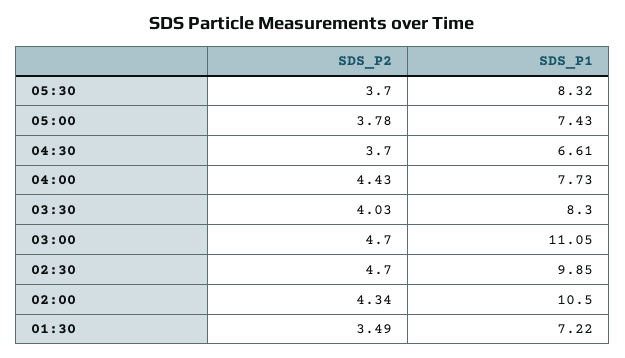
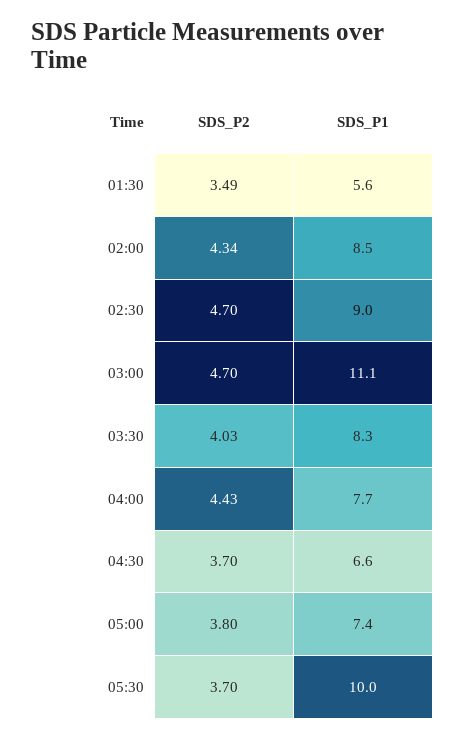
SDS_P1, 05:30: 8.32 -> 10
SDS_P2, 05:00: 3.78 -> 3.8
SDS_P1, 02:30: 9.85 -> 9
SDS_P1, 02:00: 10.5 -> 8.5
SDS_P1, 01:30: 7.22 -> 5.6

